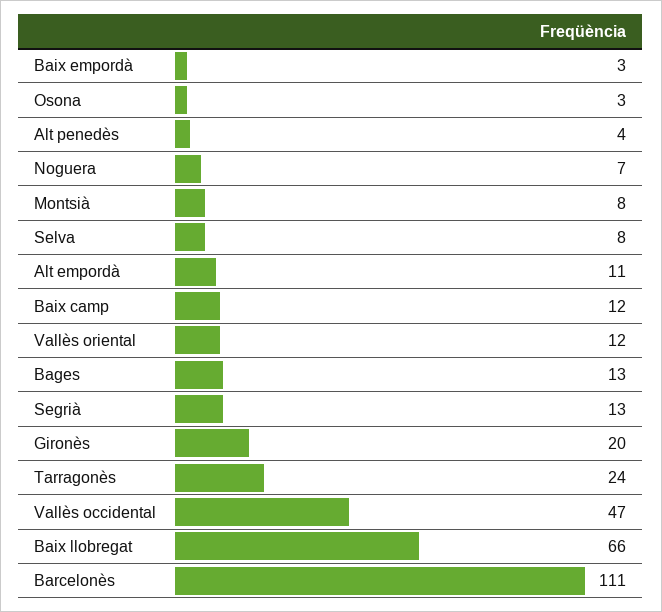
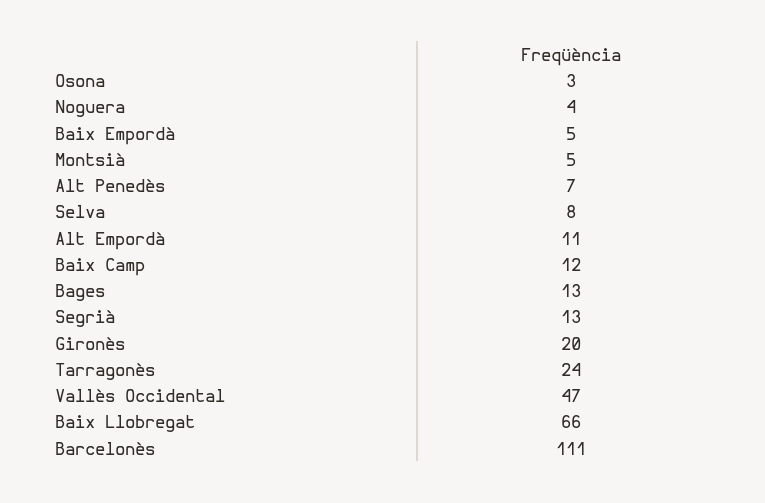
Baix empordà: 3 -> 5
Alt penedès: 4 -> 7
Noguera: 7 -> 4
Montsià: 8 -> 5
Vallès oriental: 12 -> none

